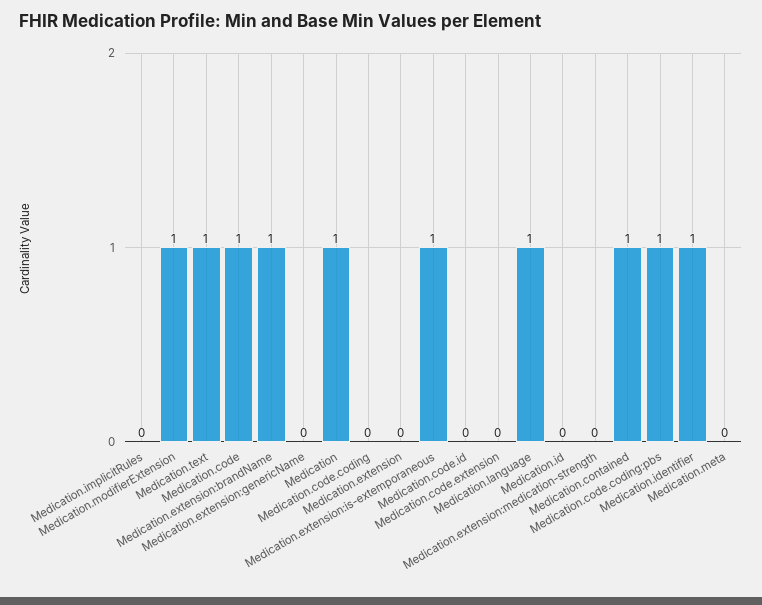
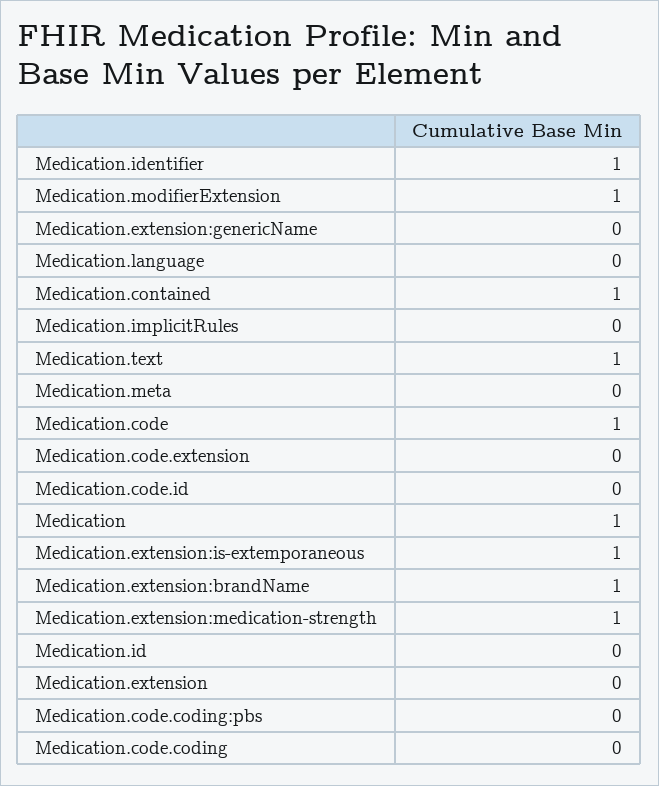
Medication.language: 1 -> 0
Medication.extension:medication-strength: 0 -> 1
Medication.code.coding:pbs: 1 -> 0

